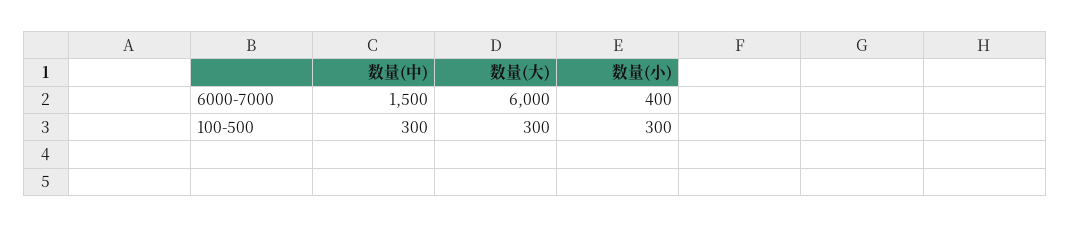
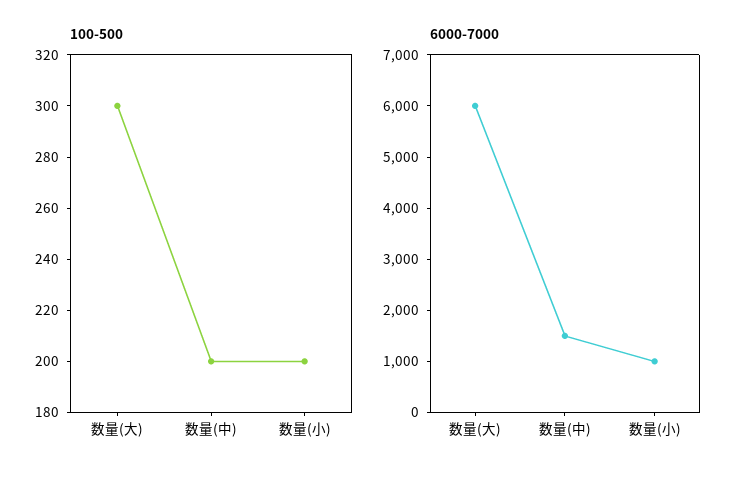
6000-7000, 数量(小): 400 -> 1000
100-500, 数量(中): 300 -> 200
100-500, 数量(小): 300 -> 200

